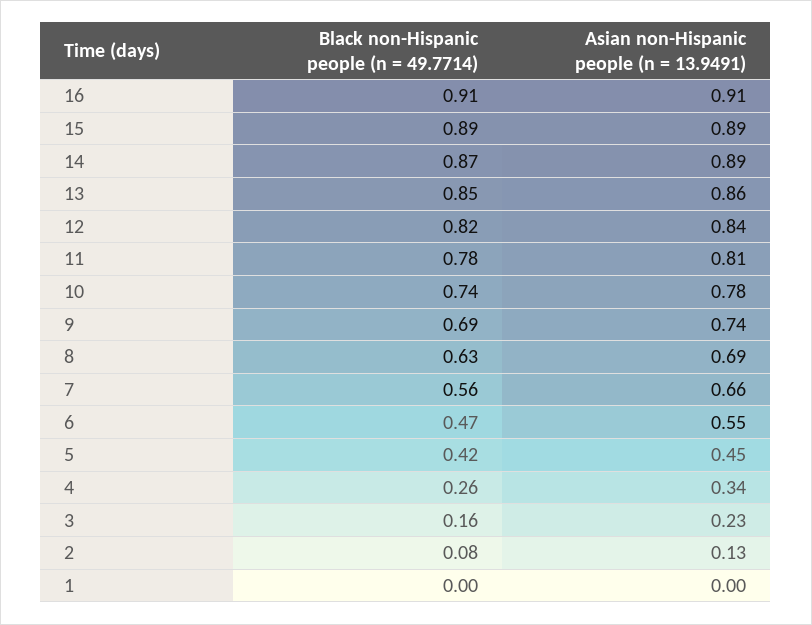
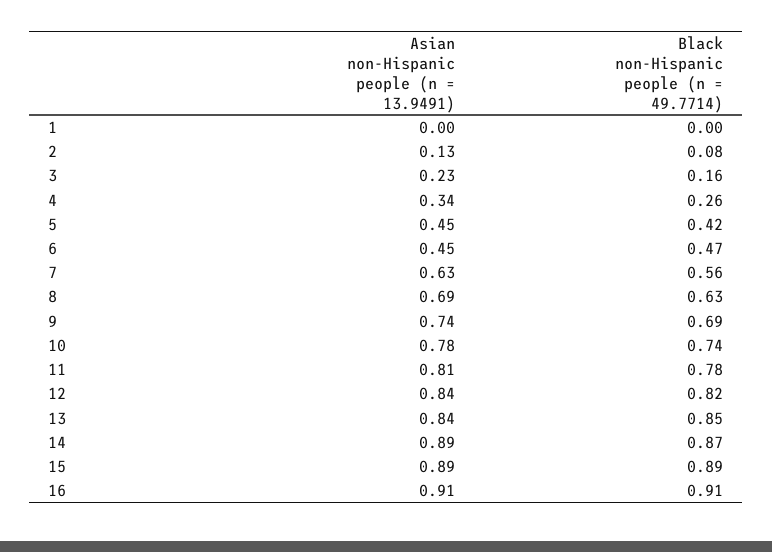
Asian non-Hispanic people (n = 13.9491), 13: 0.86 -> 0.84
Asian non-Hispanic people (n = 13.9491), 7: 0.66 -> 0.63
Asian non-Hispanic people (n = 13.9491), 6: 0.55 -> 0.45

